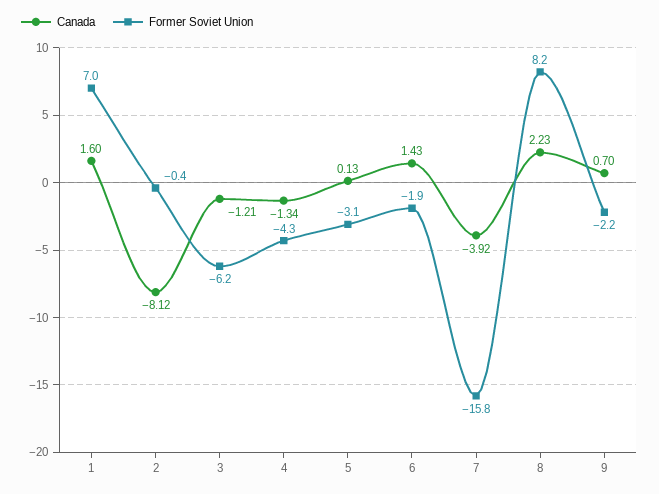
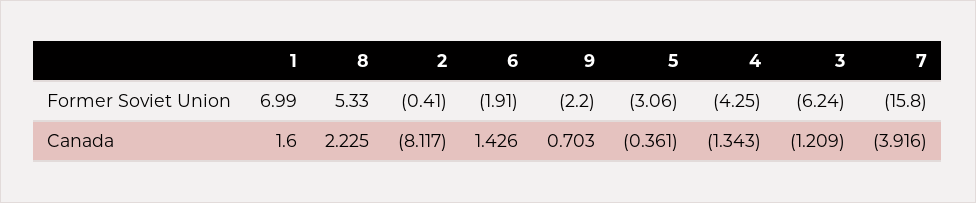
Canada, 5: 0.13 -> -0.361
Former Soviet Union, 8: 8.2 -> 5.33

